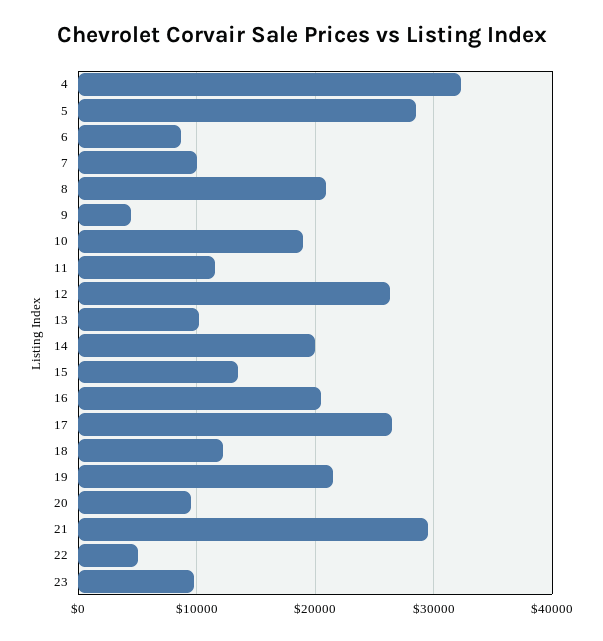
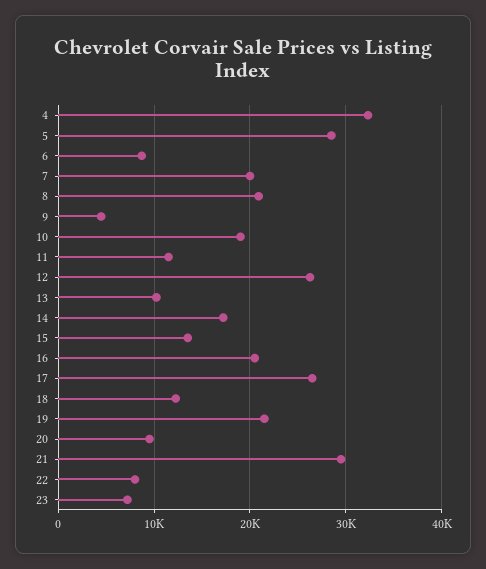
7: 10000 -> 20000
14: 20000 -> 17000
22: 5000 -> 8000
23: 10000 -> 7000

